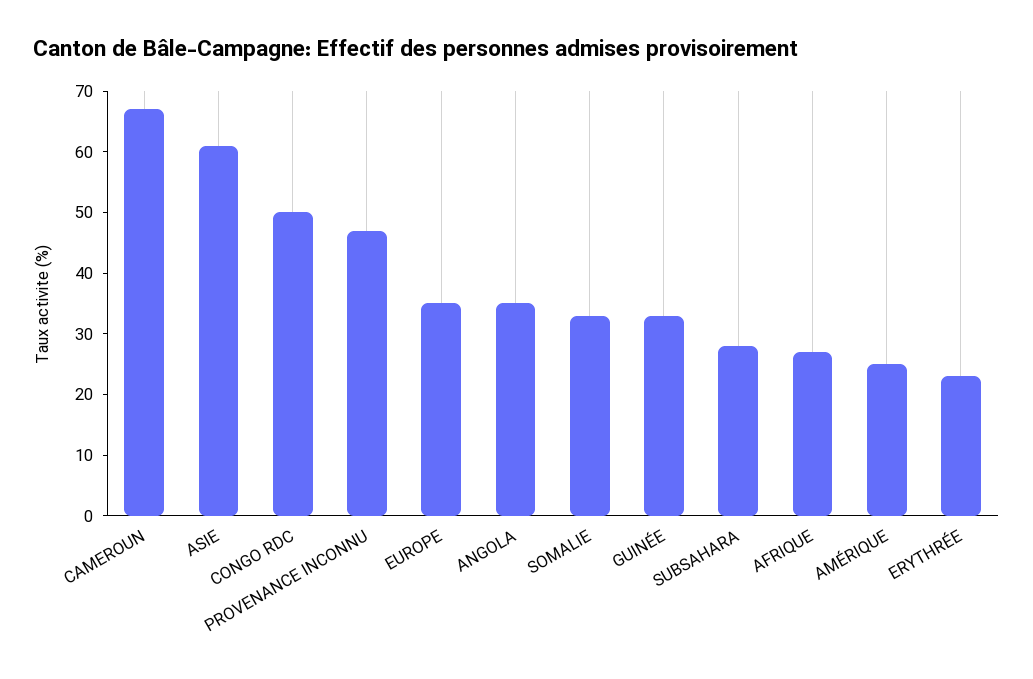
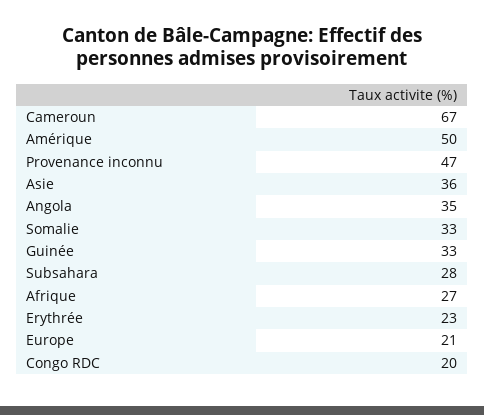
ASIE: 60 -> 36
CONGO RDC: 50 -> 20
EUROPE: 35 -> 21
AMÉRIQUE: 25 -> 50

